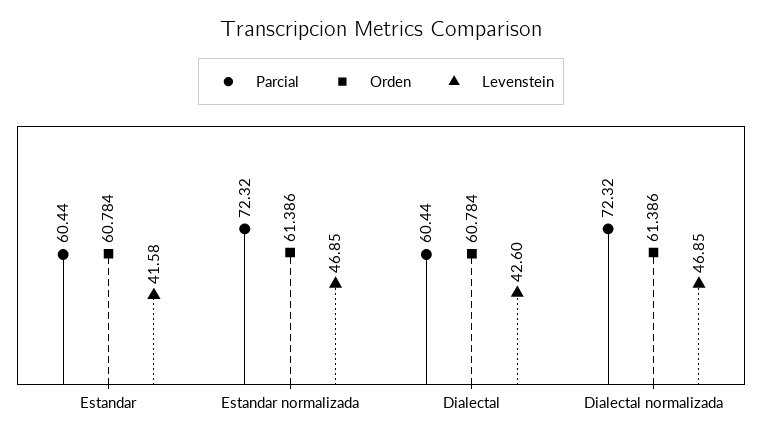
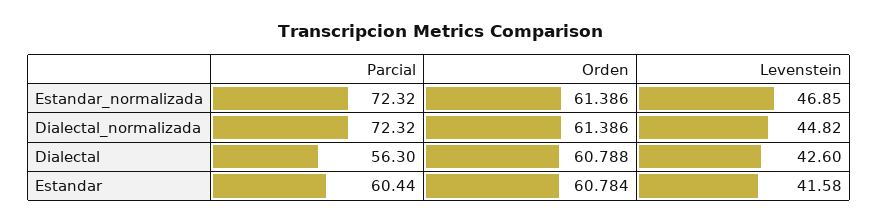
Parcial, Dialectal: 60.44 -> 56.3
Orden, Dialectal: 60.784 -> 60.788
Levenstein, Dialectal normalizada: 46.85 -> 44.82

